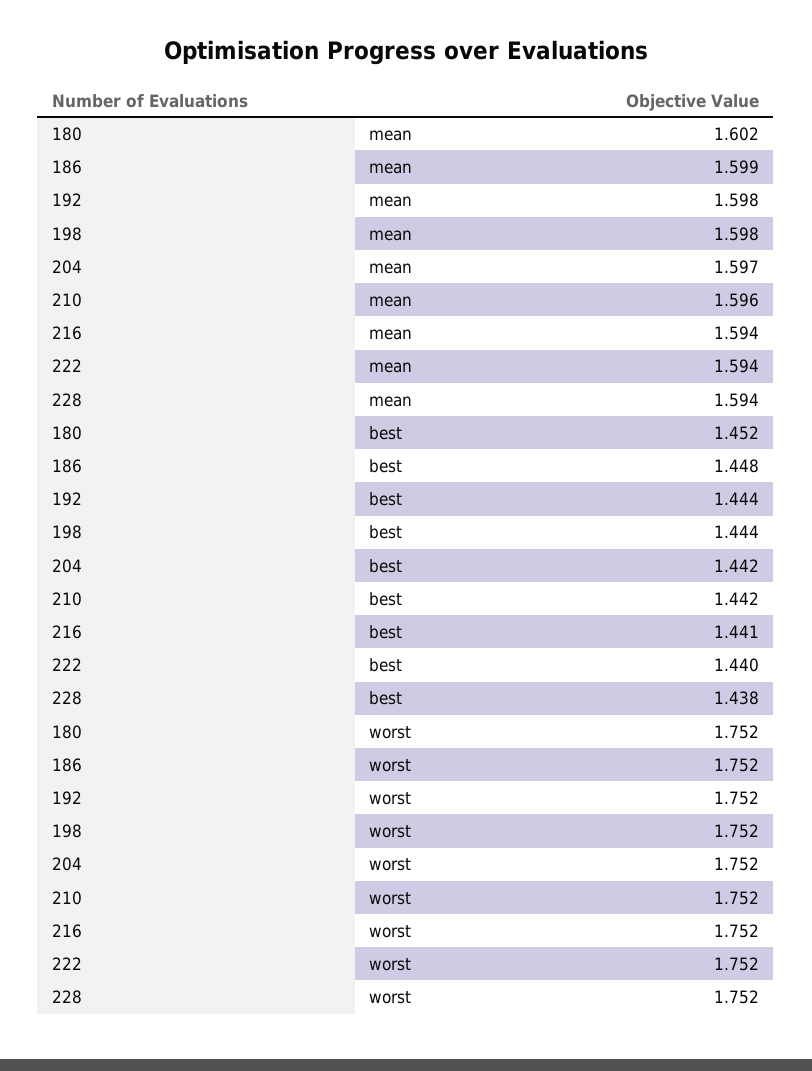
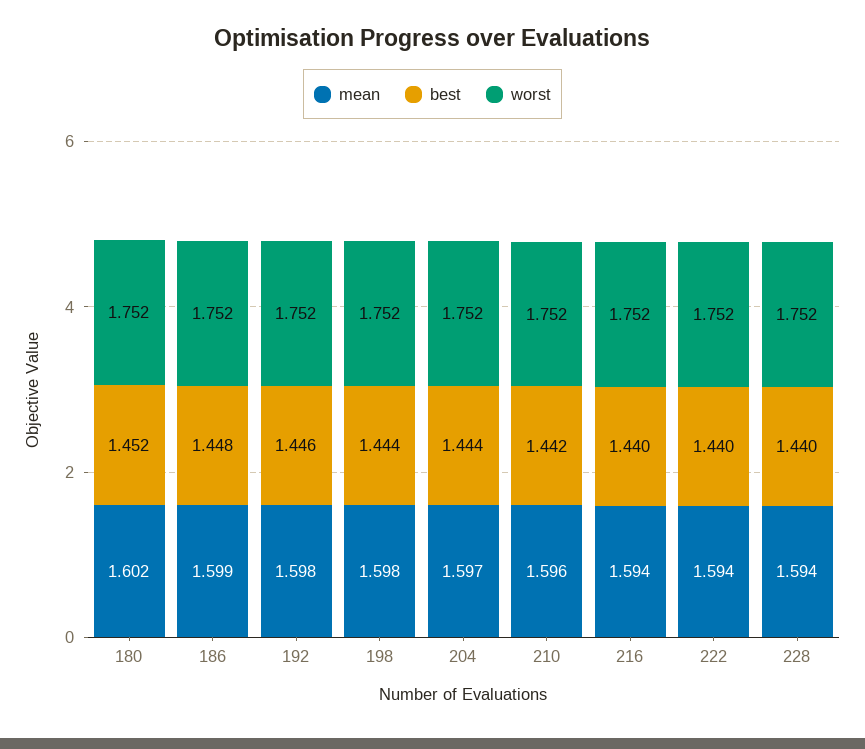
best, 192: 1.444 -> 1.446
best, 204: 1.442 -> 1.444
best, 216: 1.441 -> 1.44
best, 228: 1.438 -> 1.44

